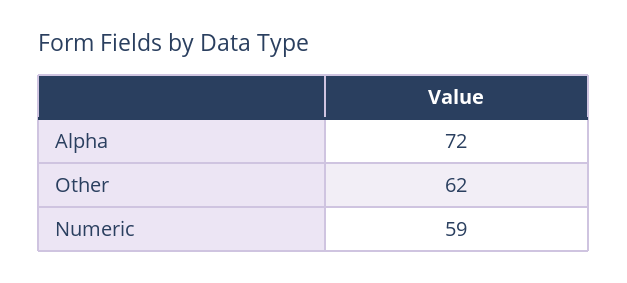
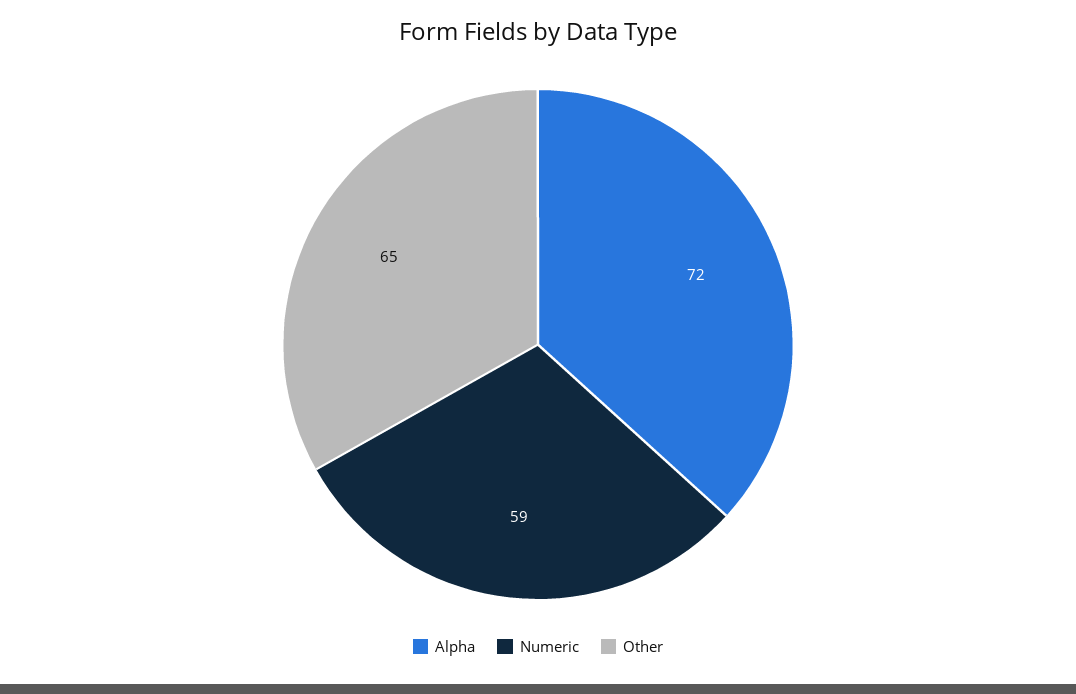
Other: 62 -> 65

